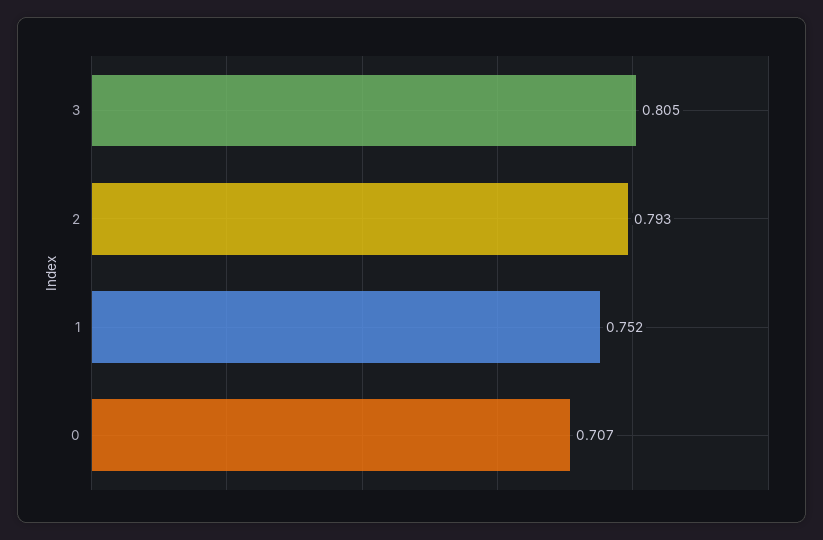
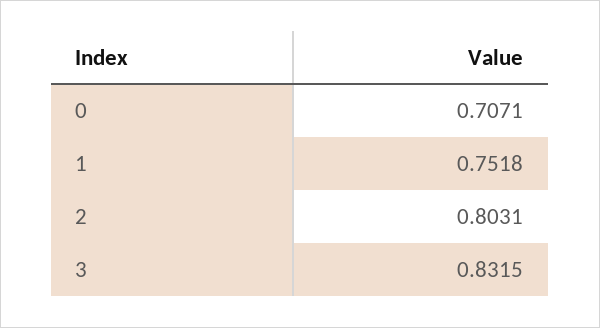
3: 0.805 -> 0.8315
2: 0.793 -> 0.8031

